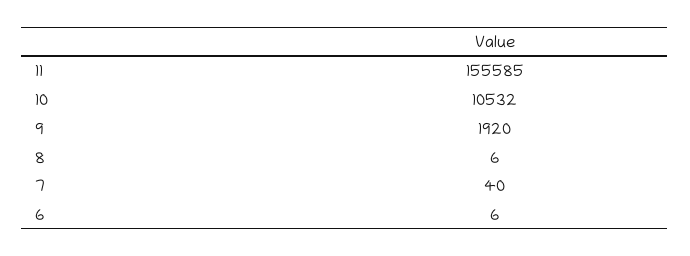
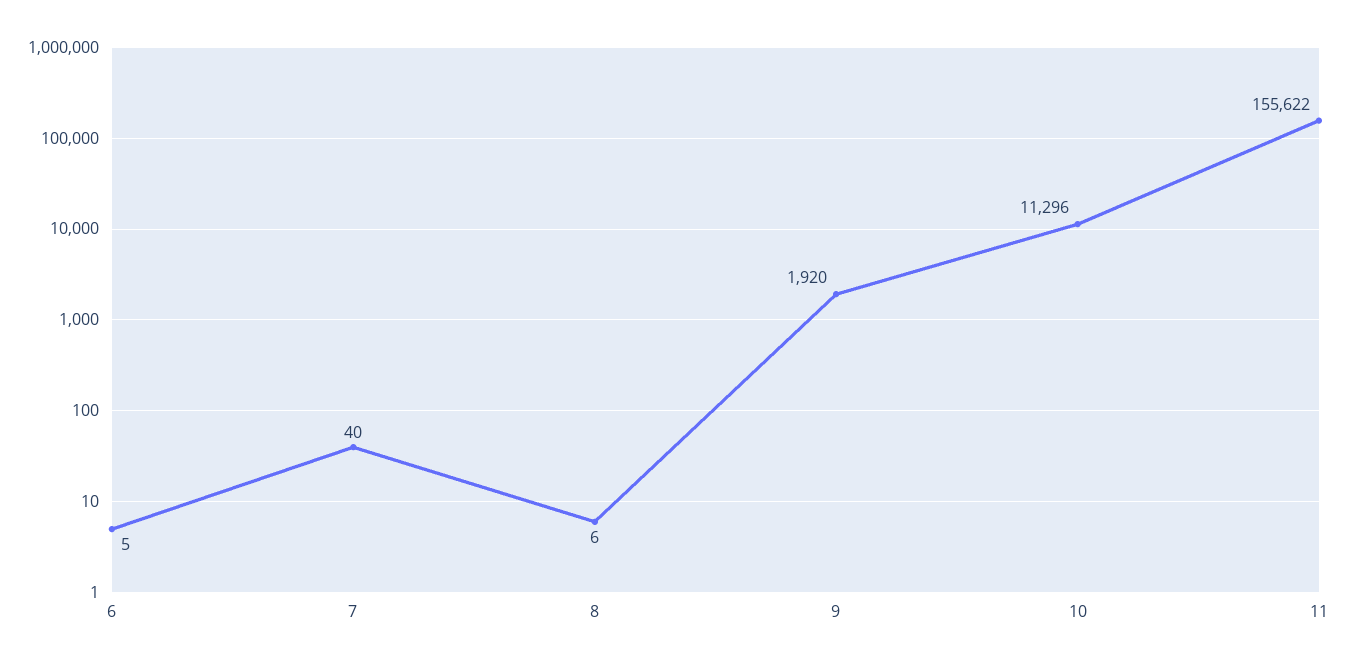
11: 155585 -> 155622
10: 10532 -> 11296
6: 6 -> 5

